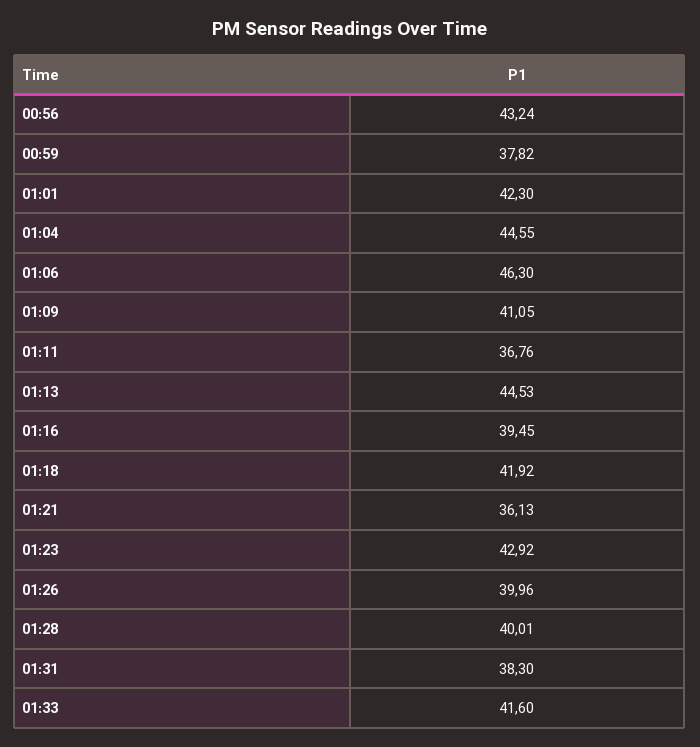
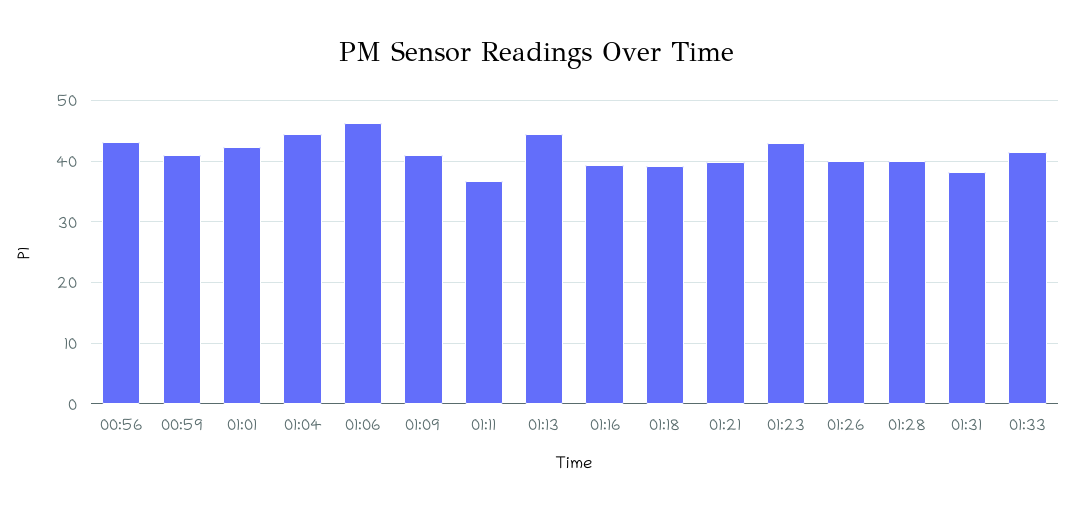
00:59: 37.82 -> 41
01:18: 41.92 -> 39
01:21: 36.13 -> 40

